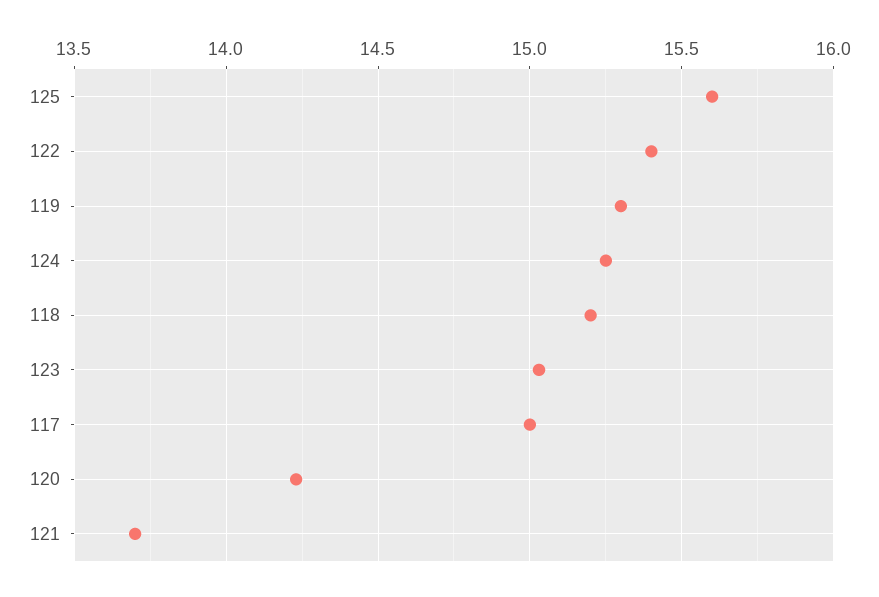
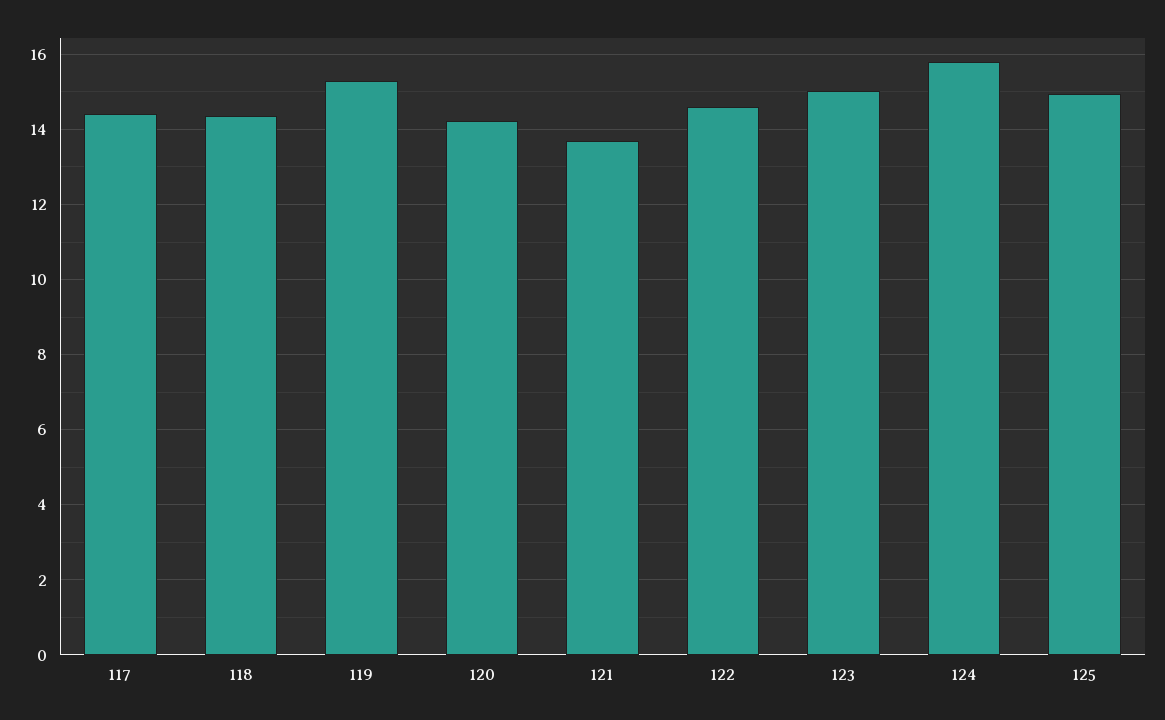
125: 15.6 -> 15
122: 15.4 -> 14.6
124: 15.25 -> 15.8
118: 15.2 -> 14.4
117: 15 -> 14.4

